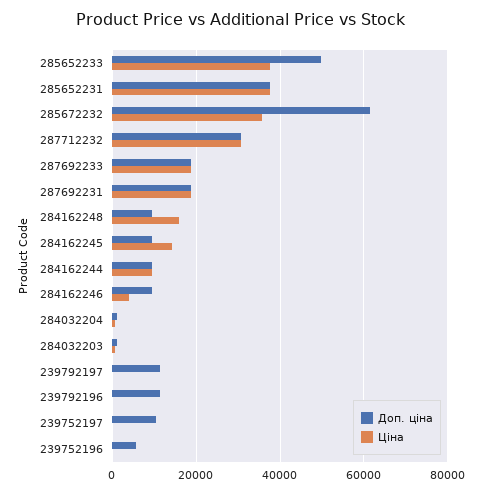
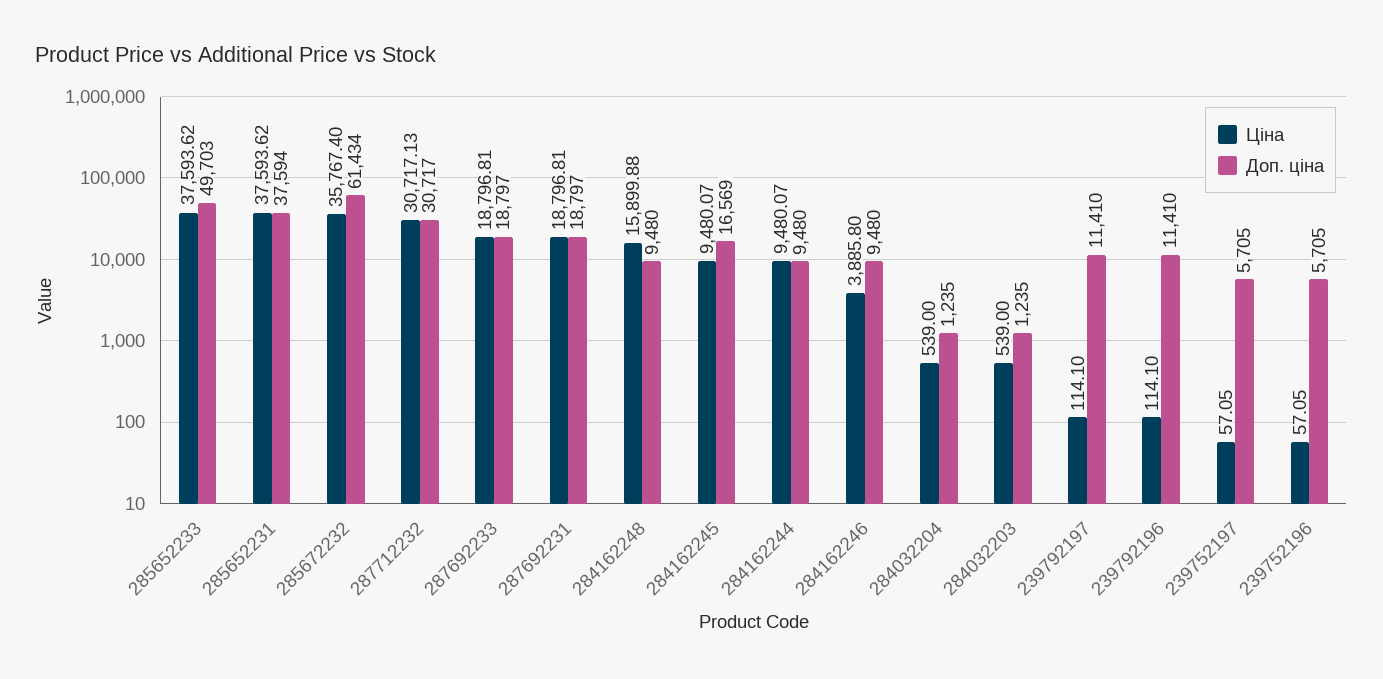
Доп. ціна, 284162245: 10000 -> 16569
Ціна, 284162245: 14000 -> 9480.07
Доп. ціна, 239752197: 10000 -> 5705

